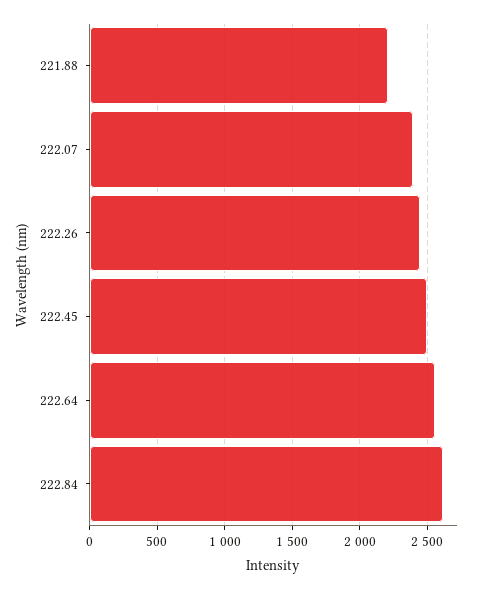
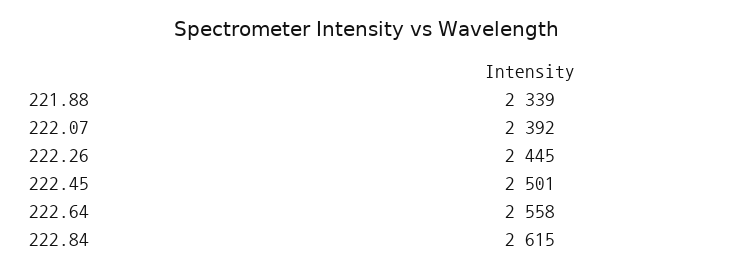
221.88: 2200 -> 2339

